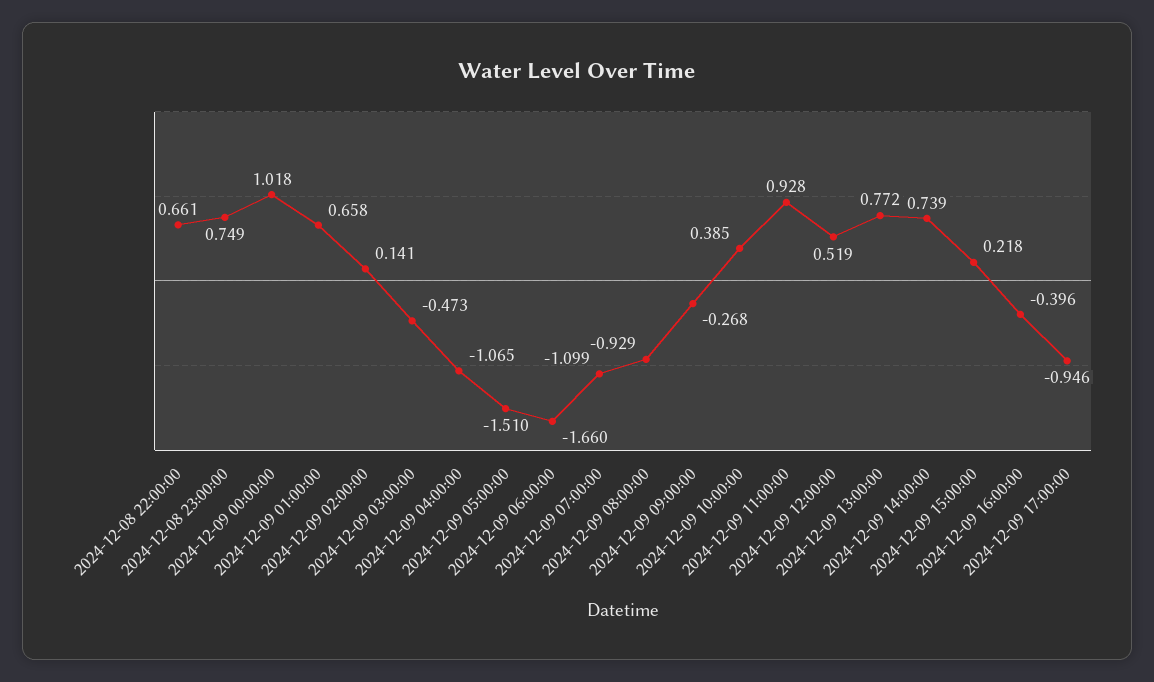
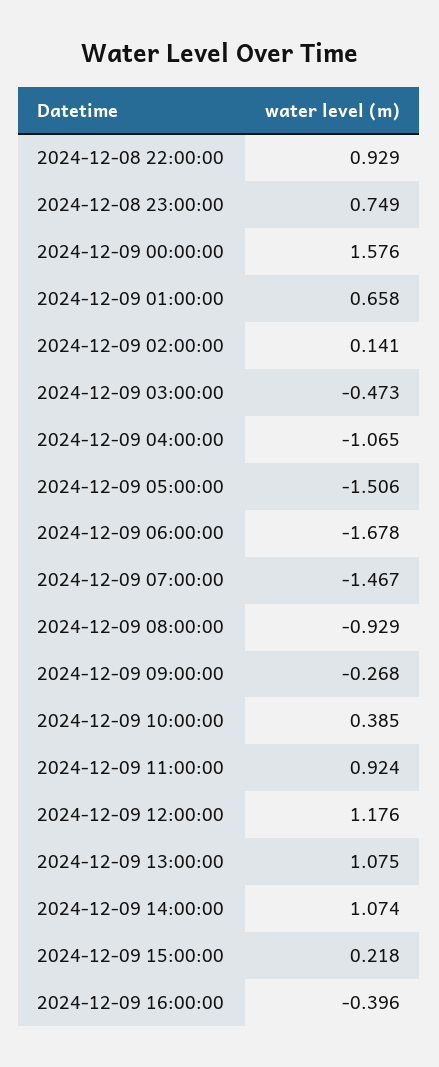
2024-12-08 22:00:00: 0.661 -> 0.929
2024-12-09 00:00:00: 1.018 -> 1.576
2024-12-09 05:00:00: -1.51 -> -1.506
2024-12-09 06:00:00: -1.66 -> -1.678
2024-12-09 07:00:00: -1.099 -> -1.467
2024-12-09 11:00:00: 0.928 -> 0.924
2024-12-09 12:00:00: 0.519 -> 1.176
2024-12-09 13:00:00: 0.772 -> 1.075
2024-12-09 14:00:00: 0.739 -> 1.074
2024-12-09 17:00:00: -0.946 -> none

